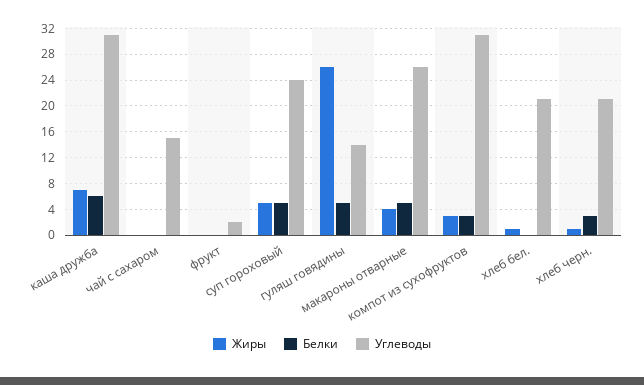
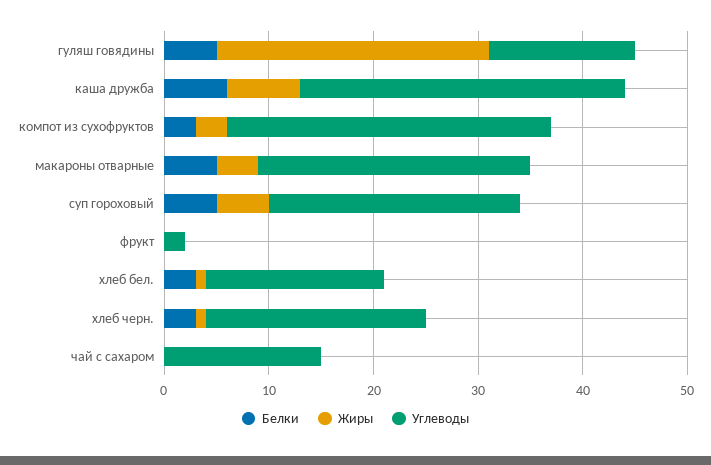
Белки, хлеб бел.: 0 -> 3
Углеводы, хлеб бел.: 21 -> 17

